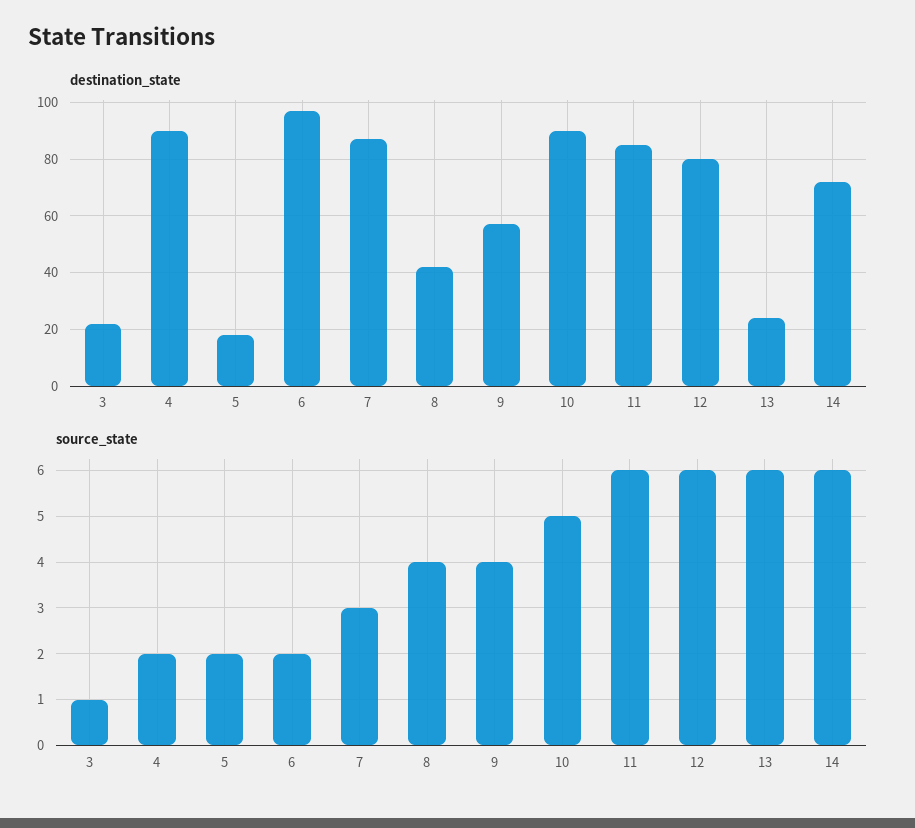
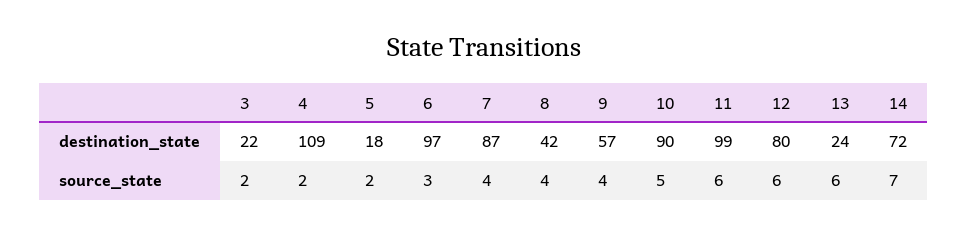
destination_state, 4: 90 -> 109
destination_state, 11: 85 -> 99
source_state, 3: 1 -> 2
source_state, 6: 2 -> 3
source_state, 7: 3 -> 4
source_state, 14: 6 -> 7

